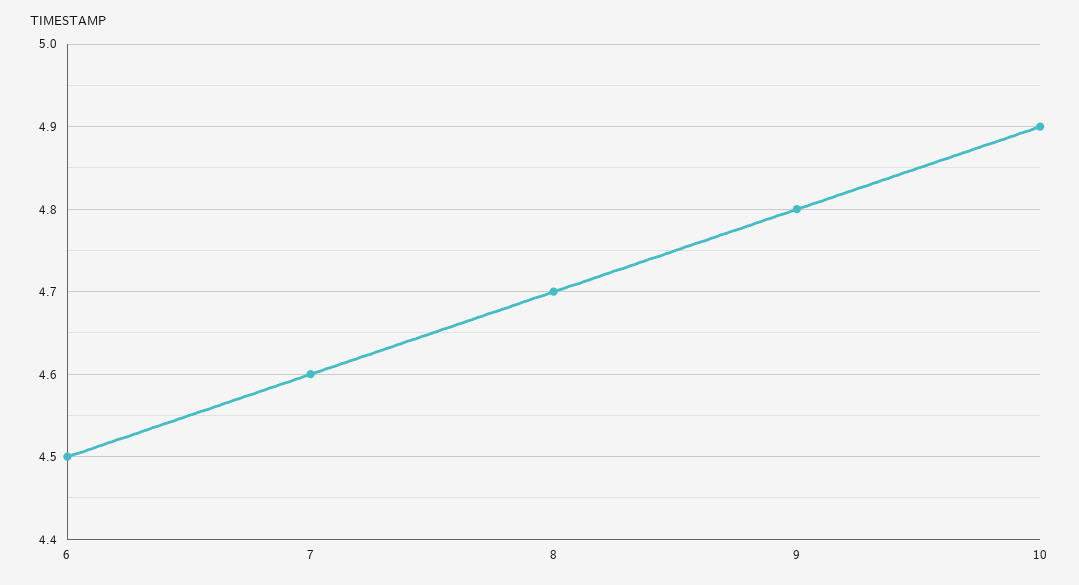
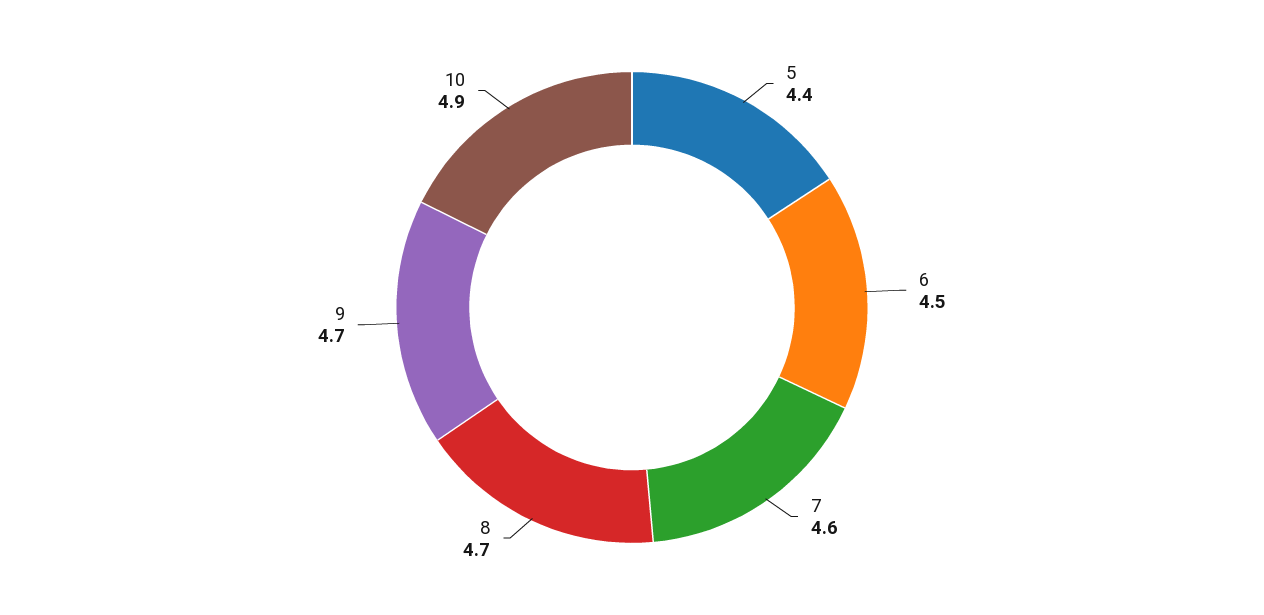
9: 4.8 -> 4.7
5: none -> 4.4

